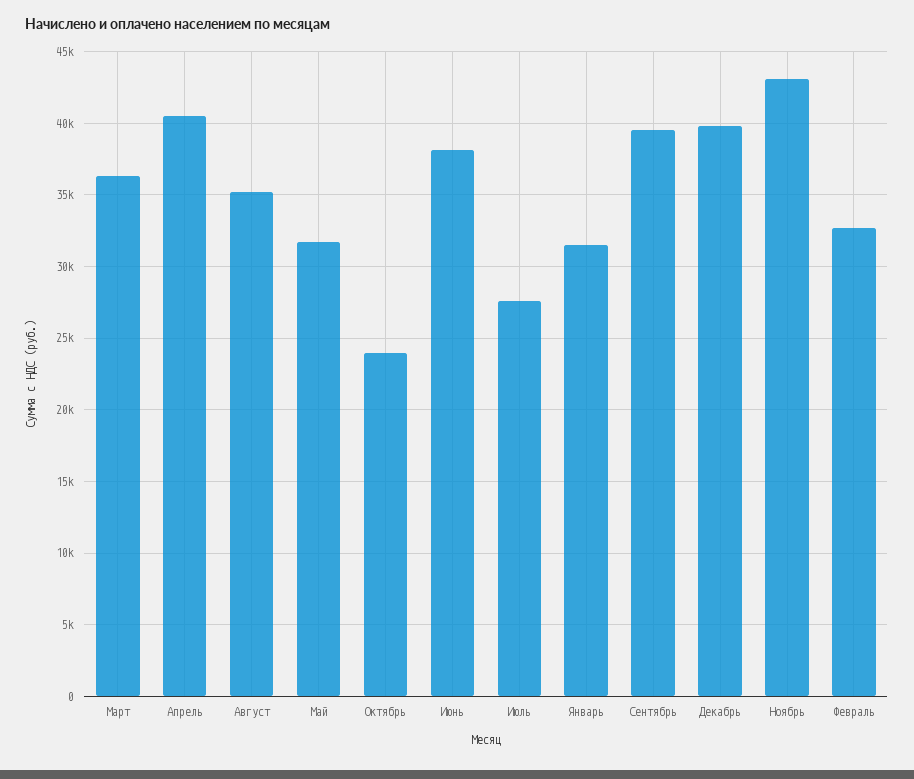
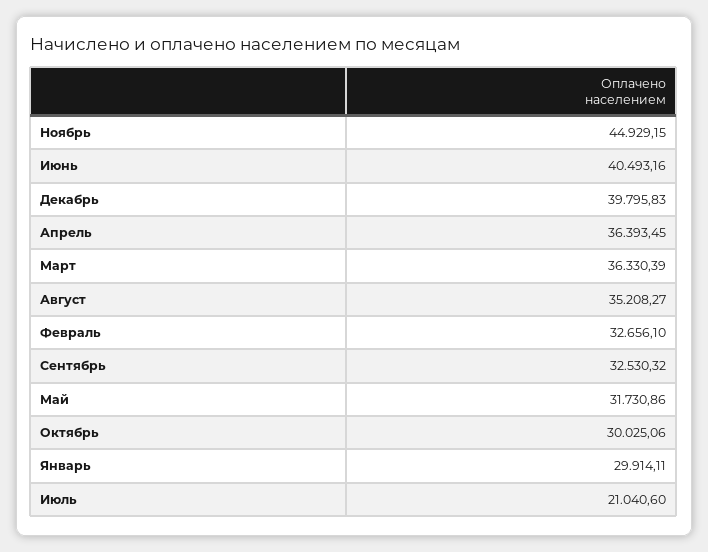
Апрель: 40500 -> 36393.45
Октябрь: 24000 -> 30025.06
Июнь: 38000 -> 40493.16
Июль: 27500 -> 21040.6
Январь: 31500 -> 29914.11
Сентябрь: 39500 -> 32530.32
Ноябрь: 43000 -> 44929.15

